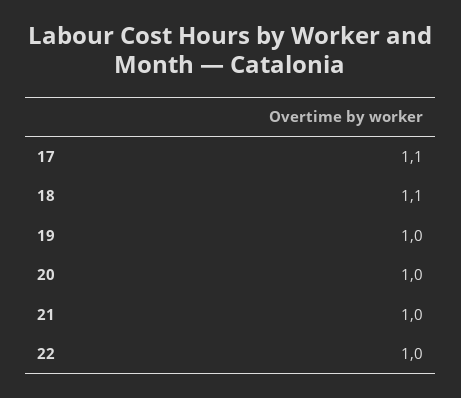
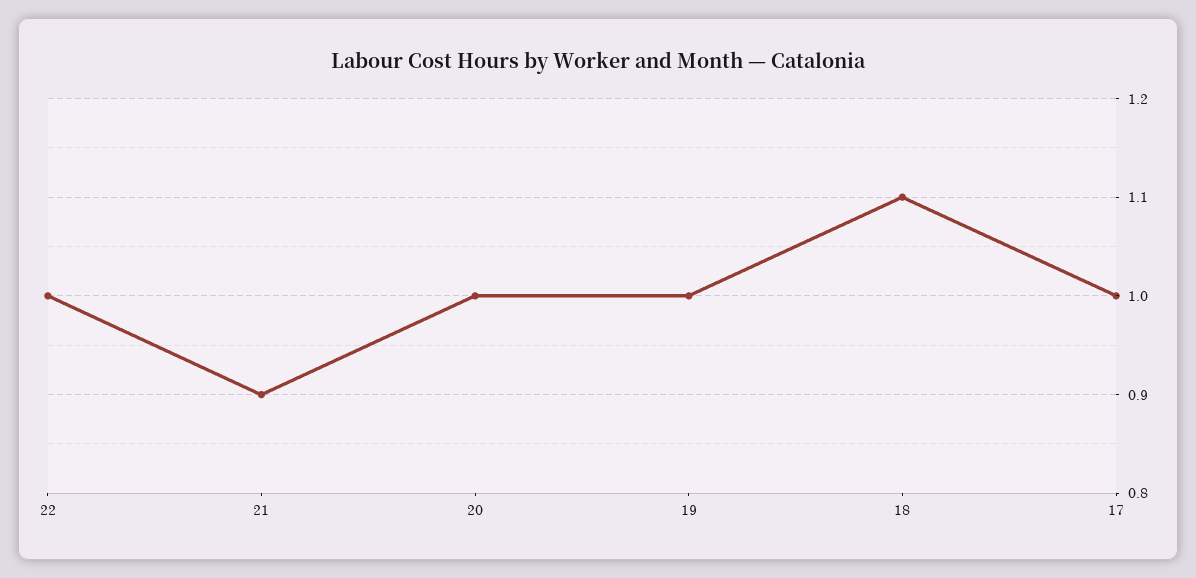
17: 1.1 -> 1
21: 1 -> 0.9

